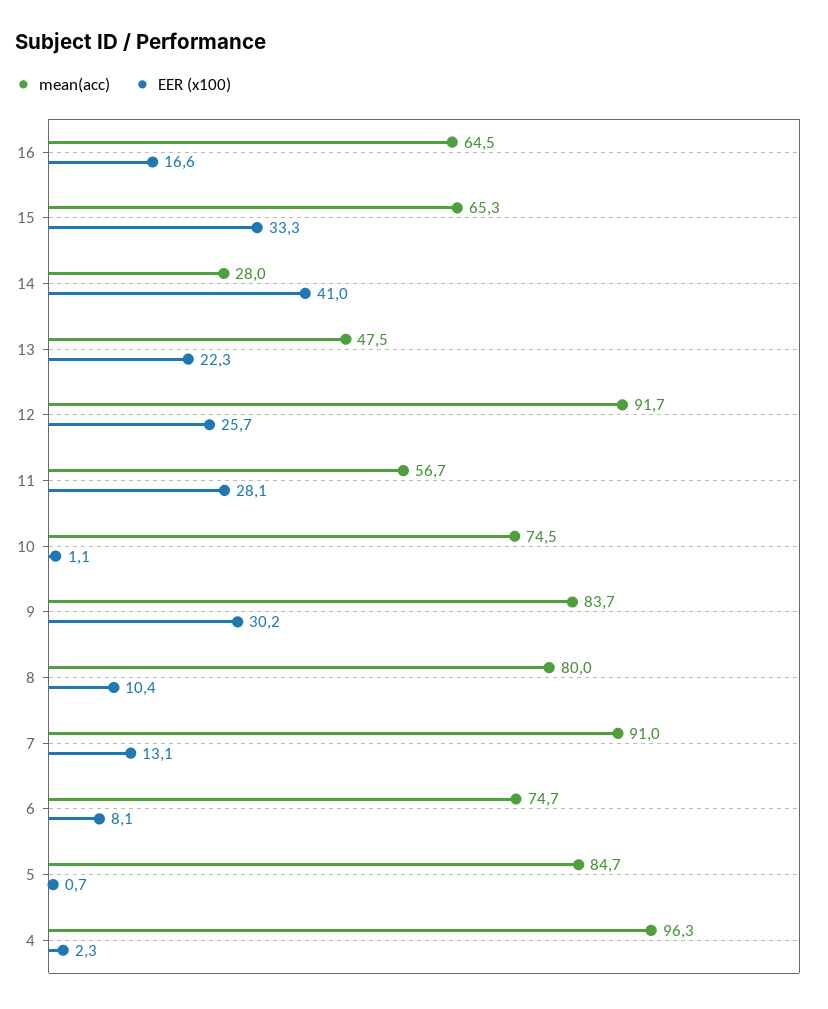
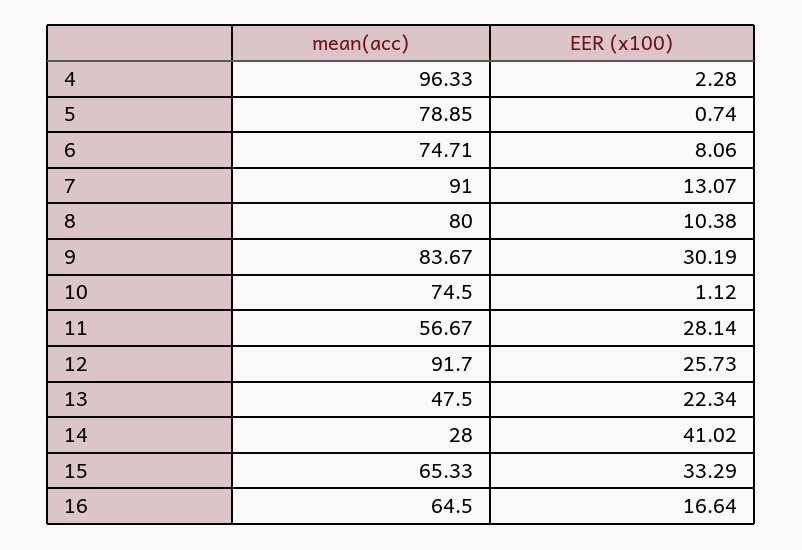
mean(acc), 5: 84.7 -> 78.85

